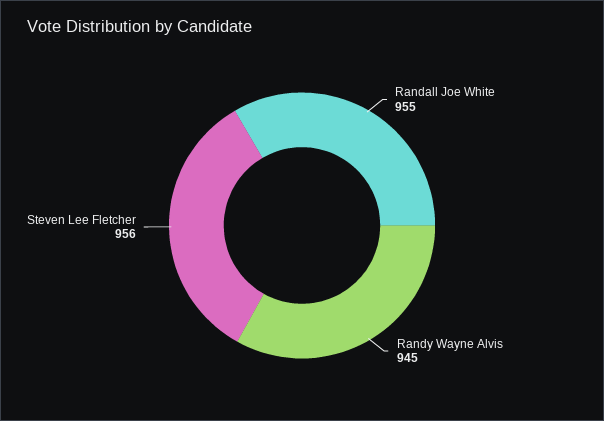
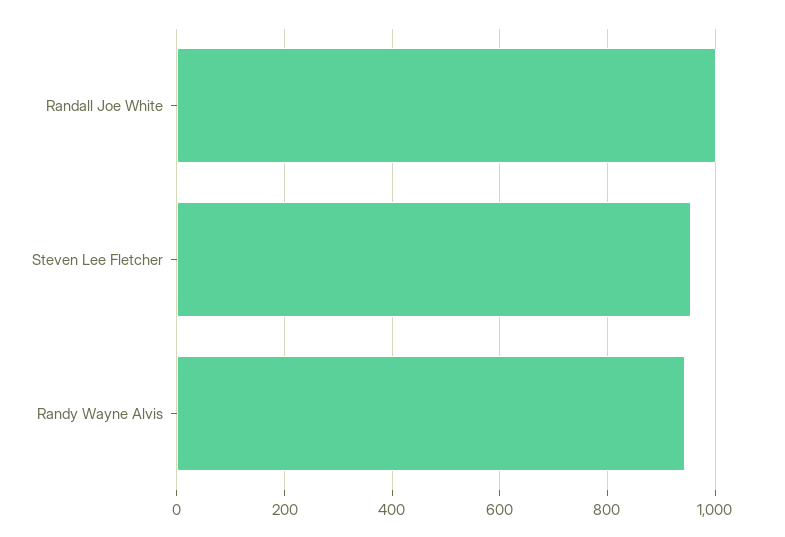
Randall Joe White: 955 -> 1000

